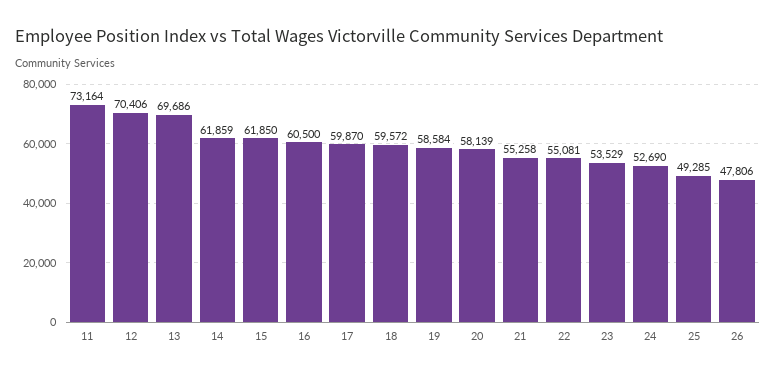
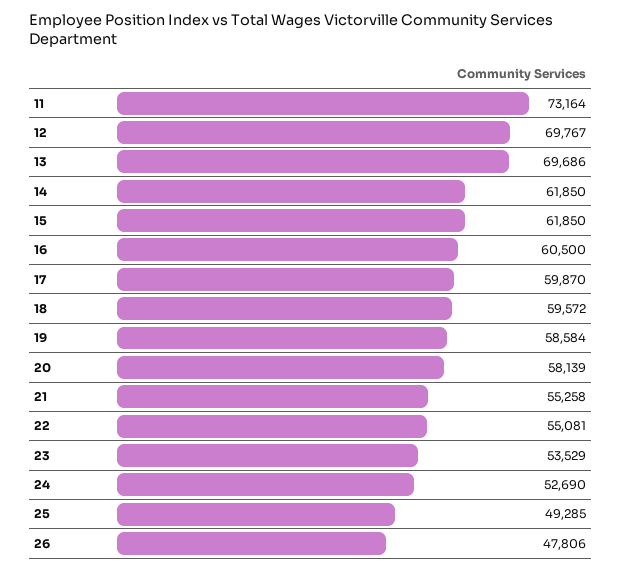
12: 70406 -> 69767
14: 61859 -> 61850

